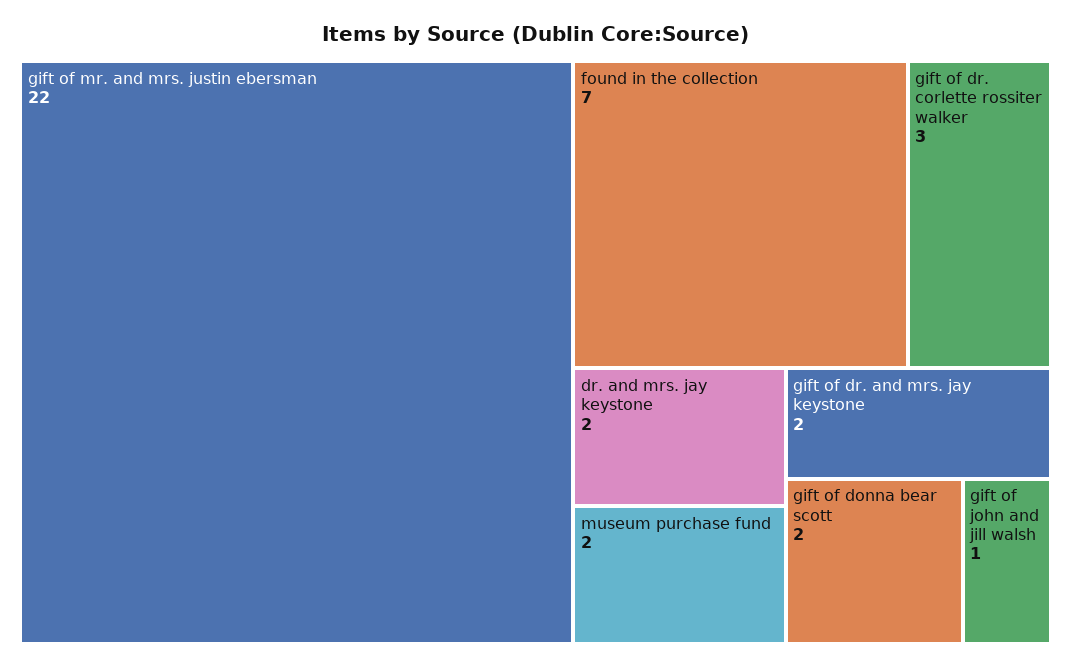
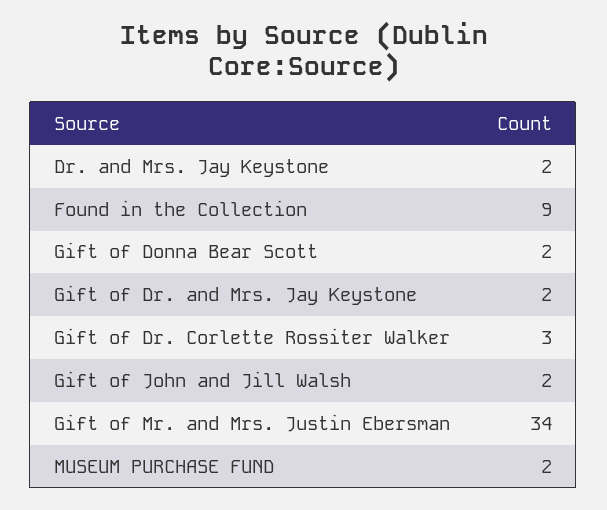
gift of mr. and mrs. justin ebersman: 22 -> 34
found in the collection: 7 -> 9
gift of john and jill walsh: 1 -> 2

